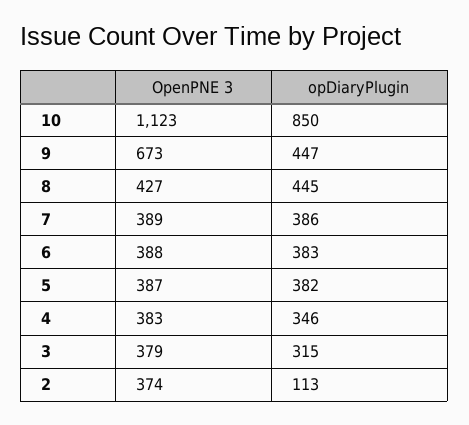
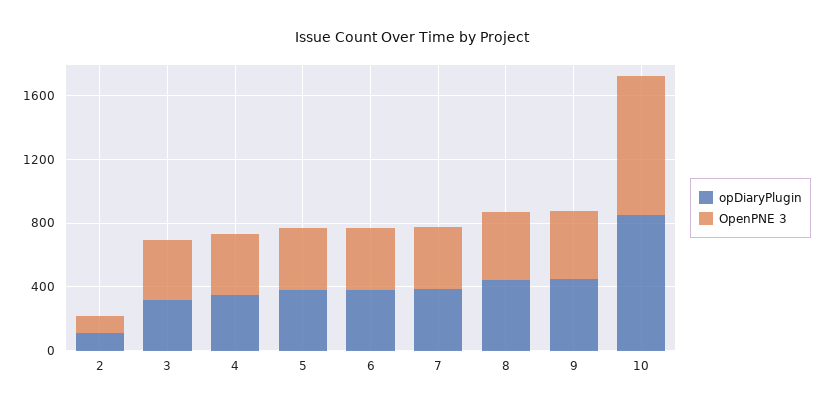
OpenPNE 3, 10: 1123 -> 900
OpenPNE 3, 9: 673 -> 400
OpenPNE 3, 2: 374 -> 100

